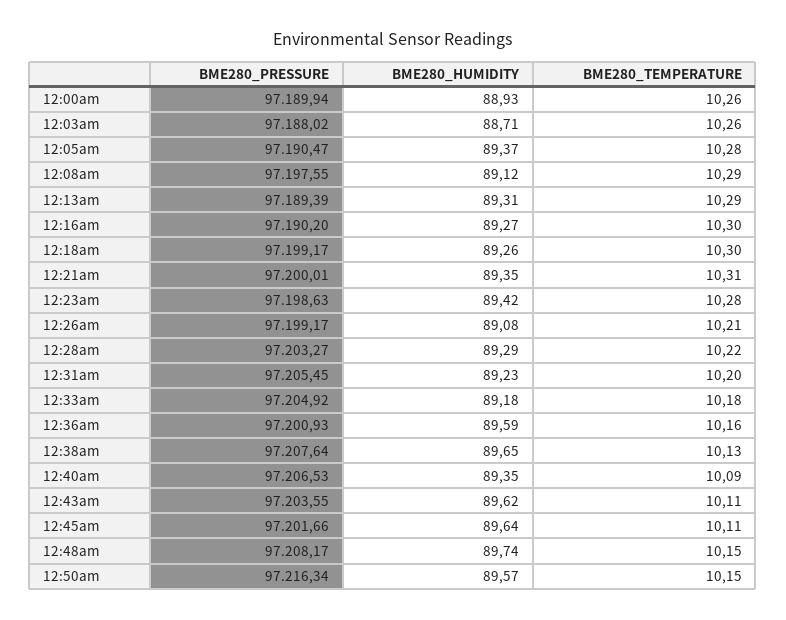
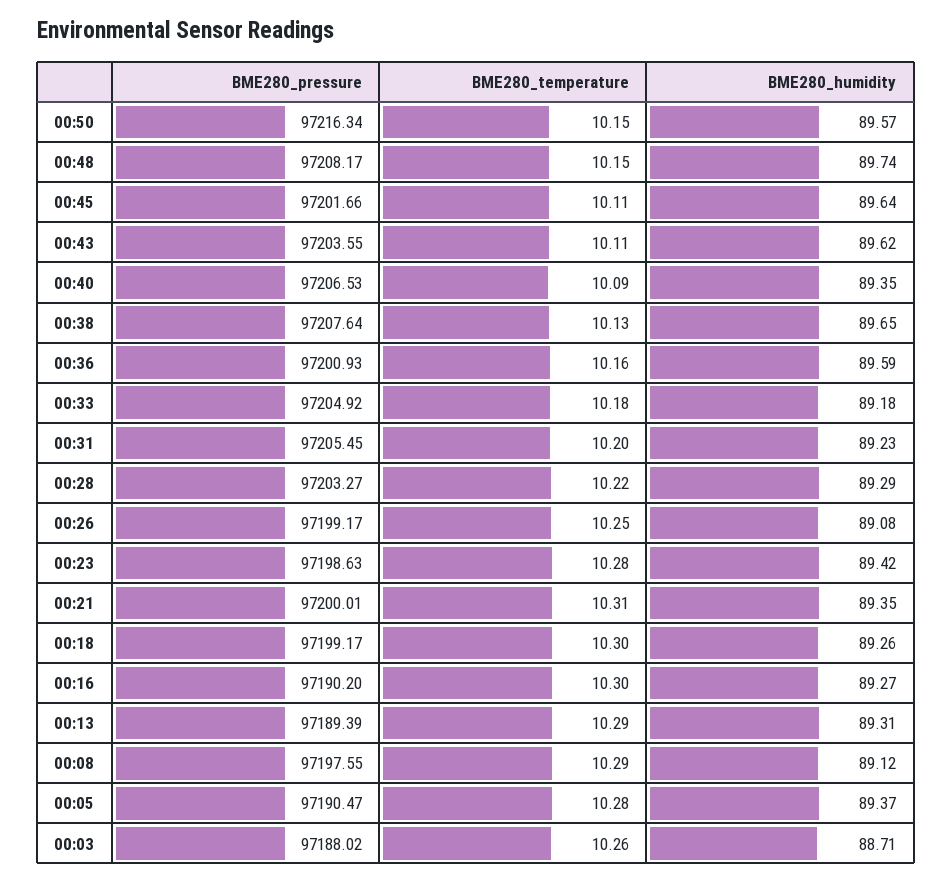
BME280_PRESSURE, 12:00am: 97189.94 -> none
BME280_HUMIDITY, 12:00am: 88.93 -> none
BME280_TEMPERATURE, 12:00am: 10.26 -> none
BME280_TEMPERATURE, 12:26am: 10.21 -> 10.25

